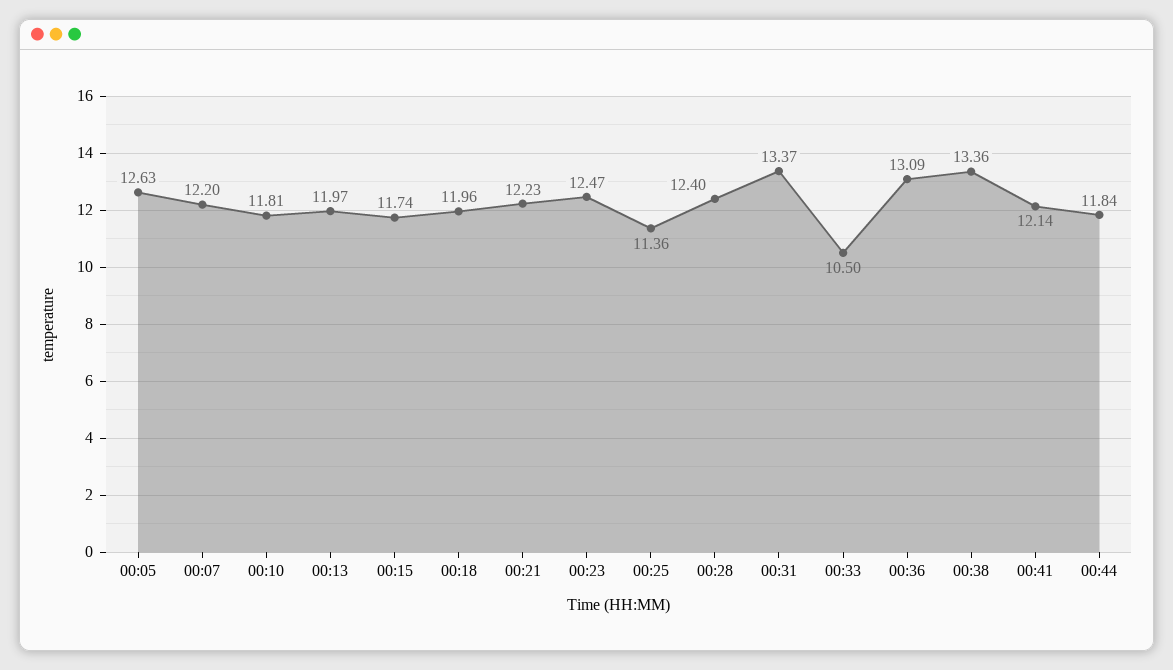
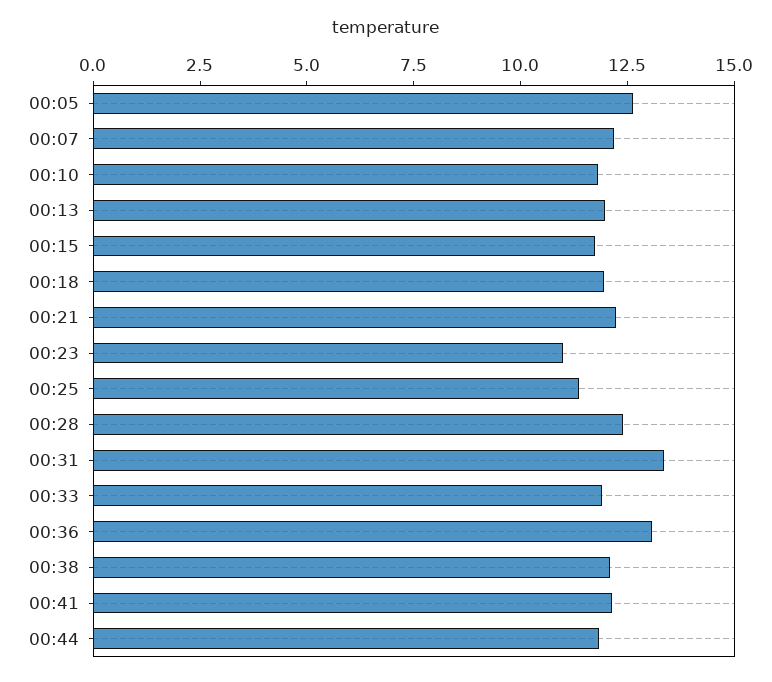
00:23: 12.47 -> 11
00:33: 10.5 -> 12
00:38: 13.36 -> 12

